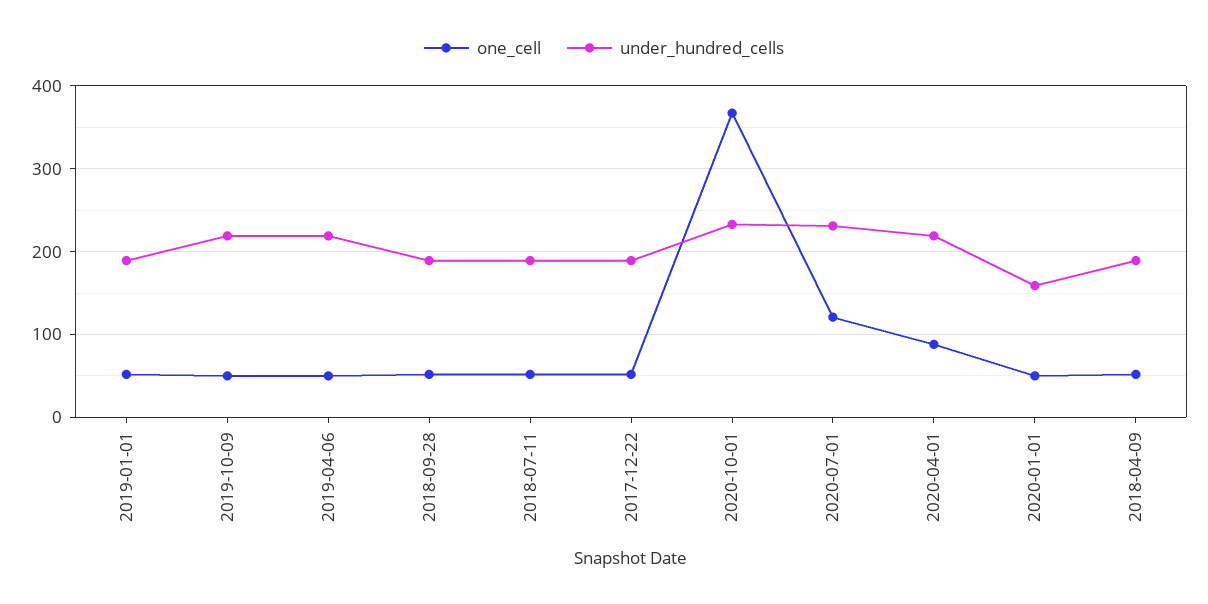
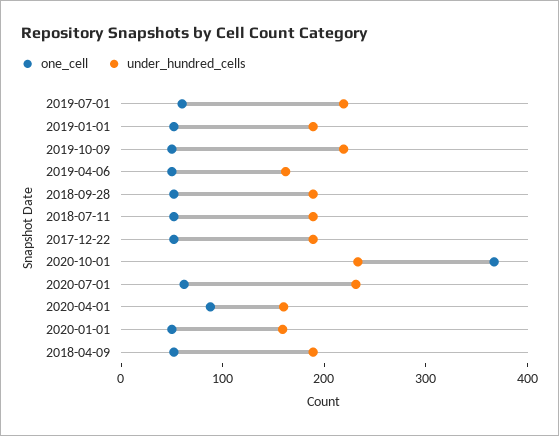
under_hundred_cells, 2019-04-06: 220 -> 160
one_cell, 2020-07-01: 120 -> 60
under_hundred_cells, 2020-04-01: 220 -> 160
one_cell, 2019-07-01: none -> 60
under_hundred_cells, 2019-07-01: none -> 220

